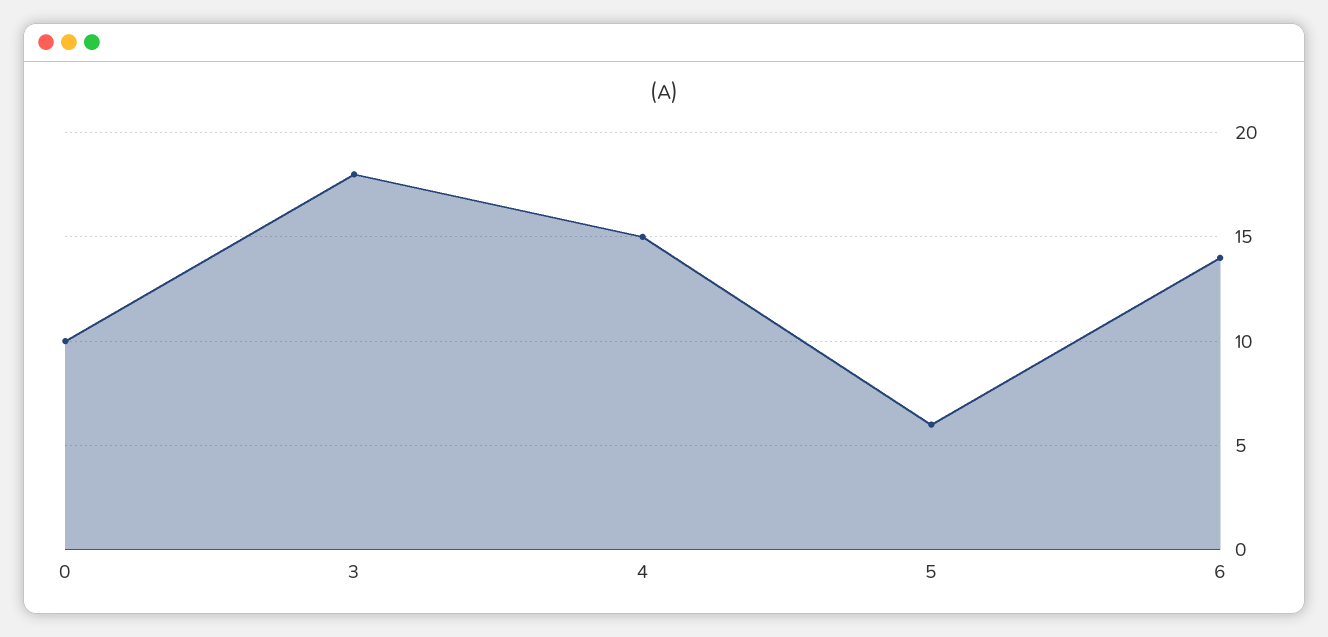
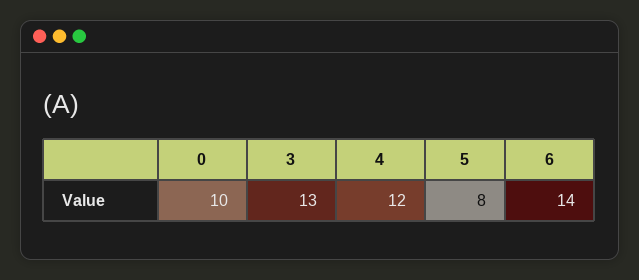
3: 18 -> 13
4: 15 -> 12
5: 6 -> 8

